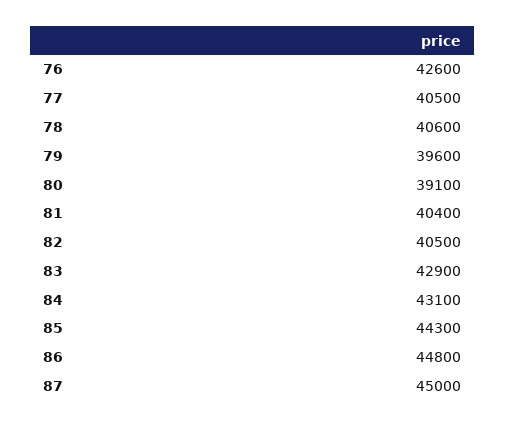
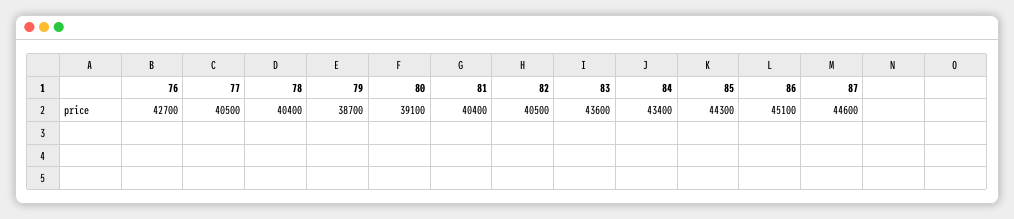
76: 42600 -> 42700
78: 40600 -> 40400
79: 39600 -> 38700
83: 42900 -> 43600
84: 43100 -> 43400
86: 44800 -> 45100
87: 45000 -> 44600

